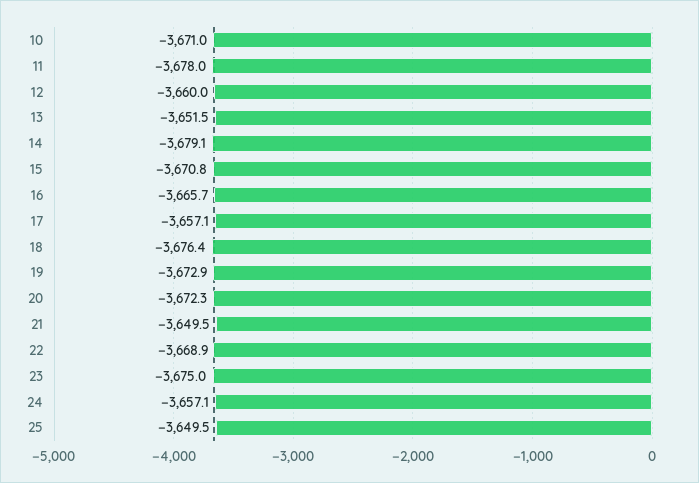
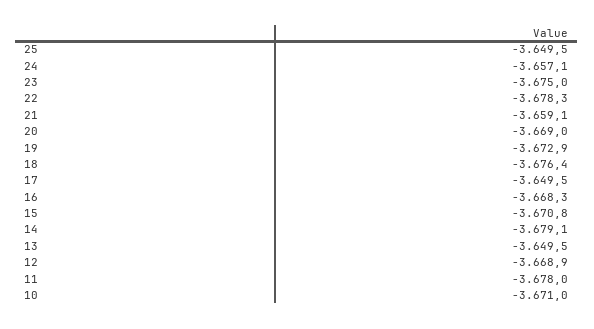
12: -3660 -> -3668.9
13: -3651.5 -> -3649.5
16: -3665.7 -> -3668.3
17: -3657.1 -> -3649.5
20: -3672.3 -> -3669
21: -3649.5 -> -3659.1
22: -3668.9 -> -3678.3

